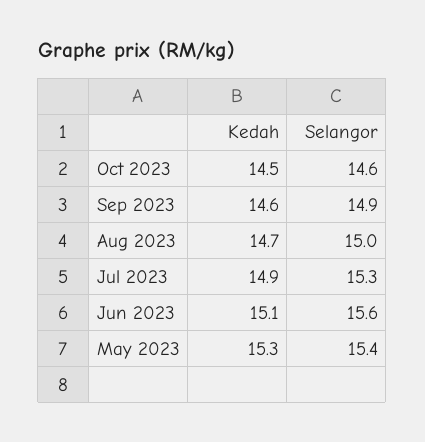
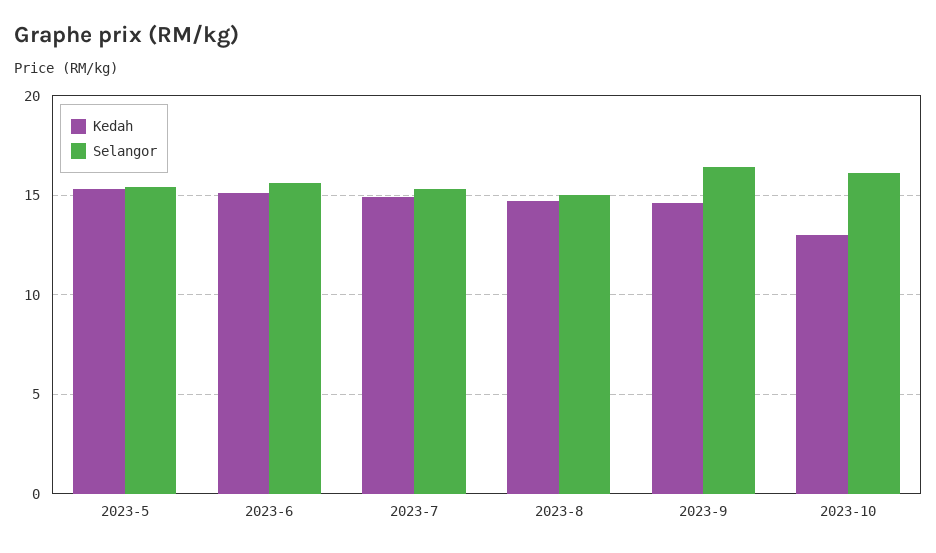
Kedah, Oct 2023: 14.5 -> 13
Selangor, Oct 2023: 14.6 -> 16
Selangor, Sep 2023: 14.9 -> 16.5

